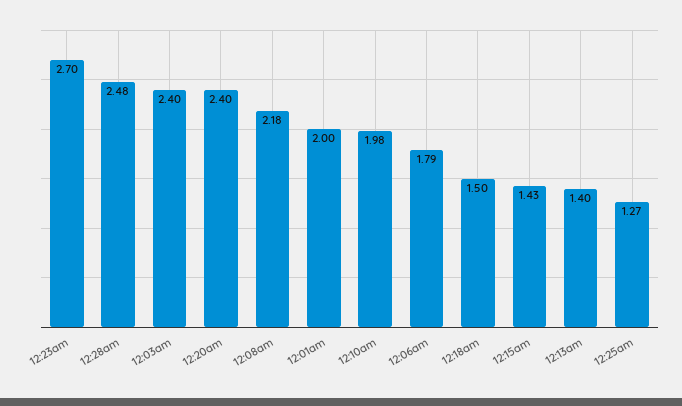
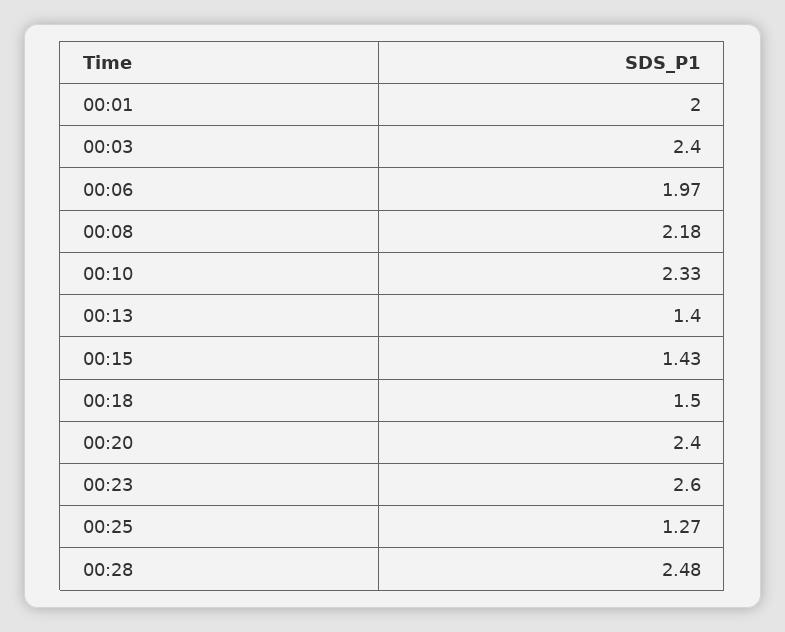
12:23am: 2.7 -> 2.6
12:10am: 1.98 -> 2.33
12:06am: 1.79 -> 1.97

